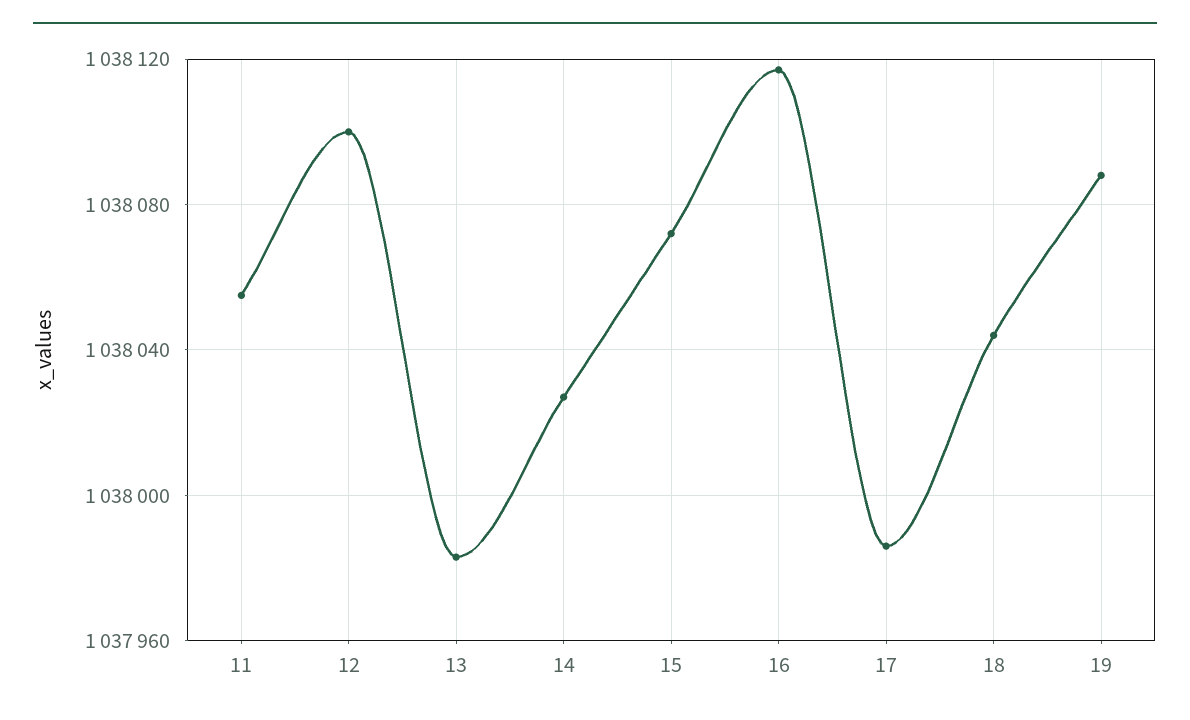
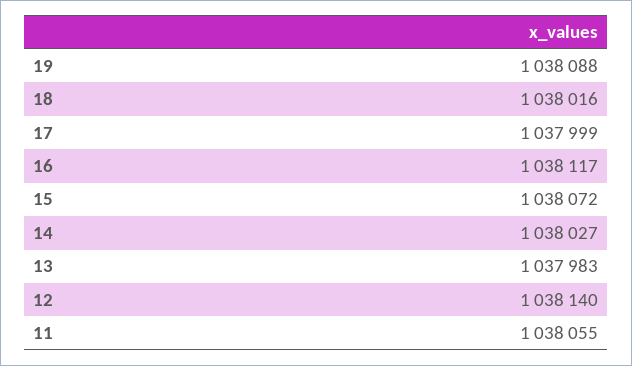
12: 1038100 -> 1038140
17: 1037985 -> 1037999
18: 1038045 -> 1038016

